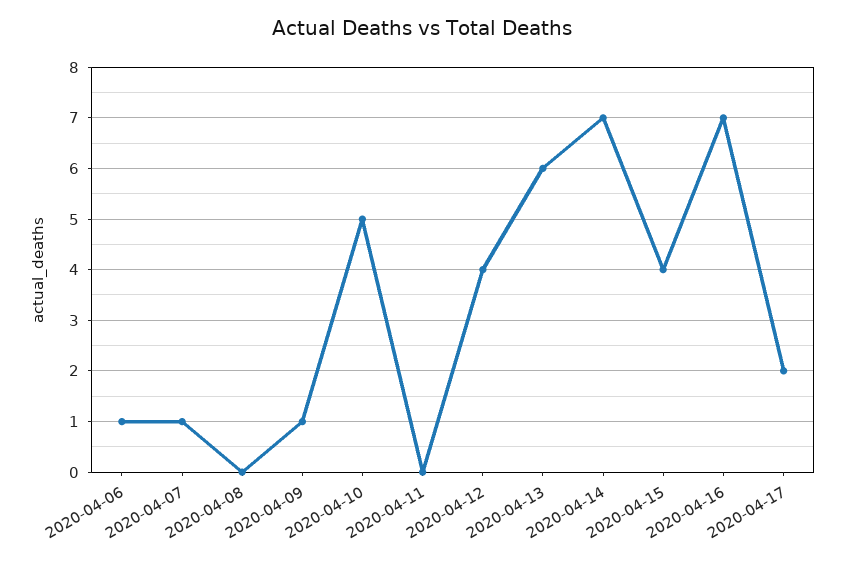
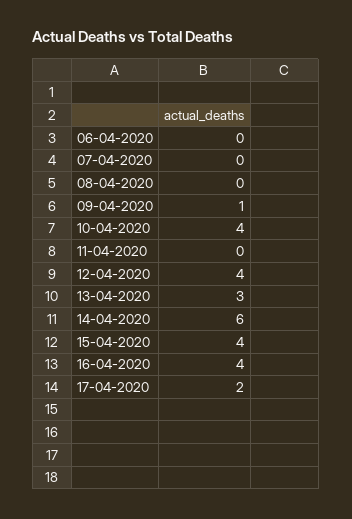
2020-04-06: 1 -> 0
2020-04-07: 1 -> 0
2020-04-10: 5 -> 4
2020-04-13: 6 -> 3
2020-04-14: 7 -> 6
2020-04-16: 7 -> 4

